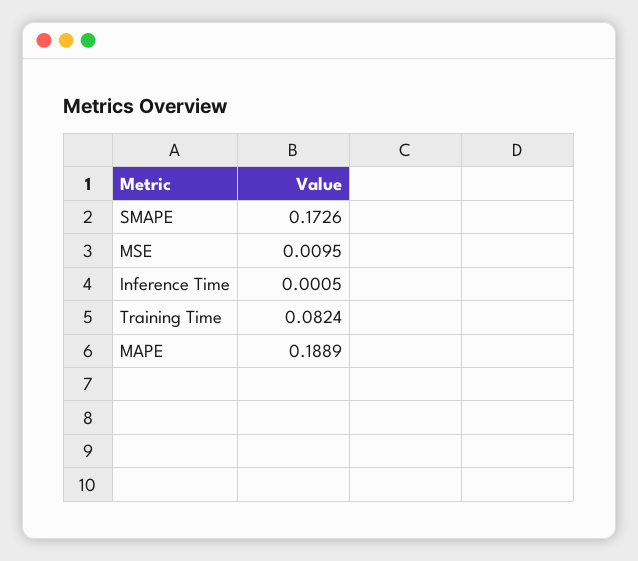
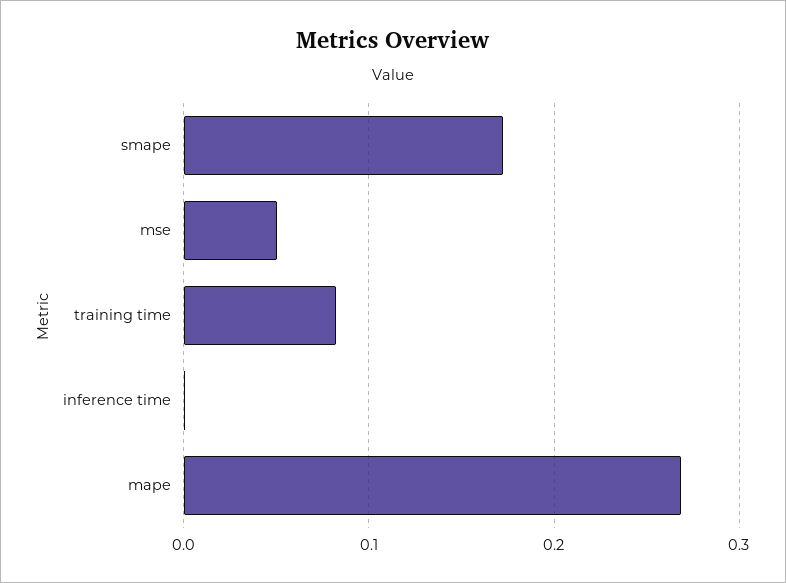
MSE: 0.0095 -> 0.05
MAPE: 0.1889 -> 0.27

